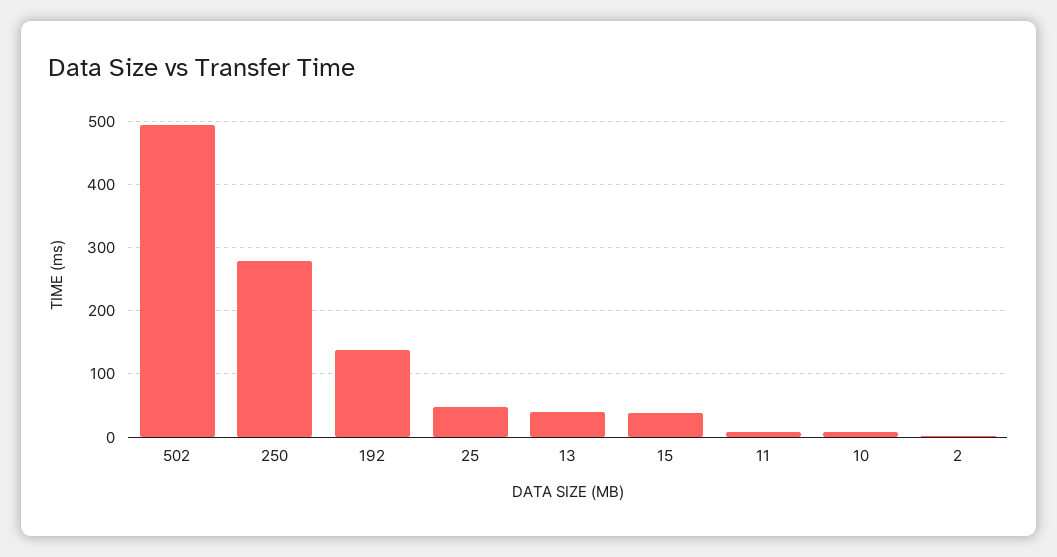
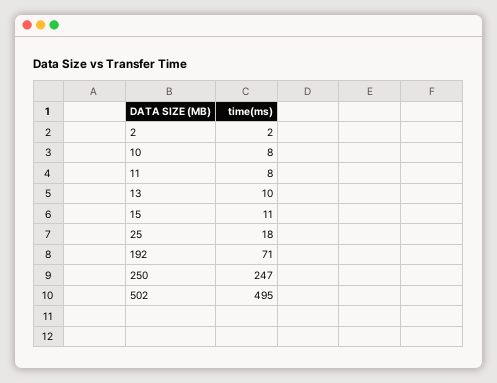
250: 280 -> 247
192: 140 -> 71
25: 50 -> 18
13: 40 -> 10
15: 40 -> 11

